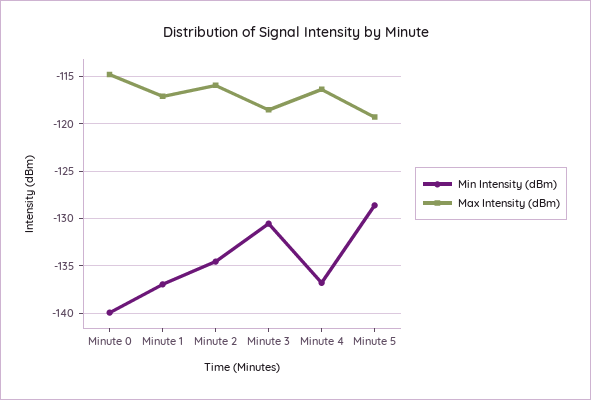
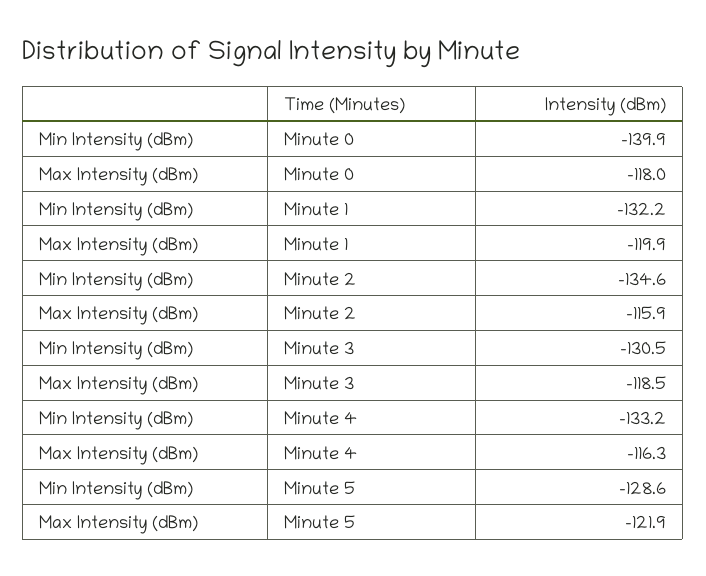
Max Intensity (dBm), Minute 0: -115 -> -118
Min Intensity (dBm), Minute 1: -137 -> -132.2
Max Intensity (dBm), Minute 1: -117 -> -119.9
Min Intensity (dBm), Minute 4: -137 -> -133.2
Max Intensity (dBm), Minute 5: -119 -> -121.9

